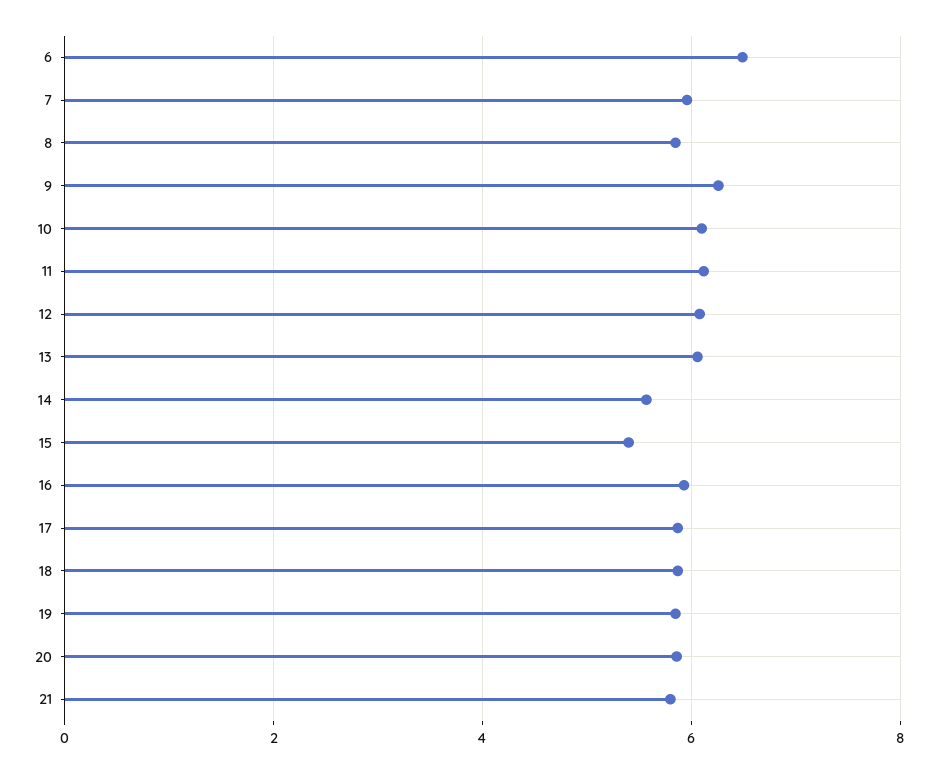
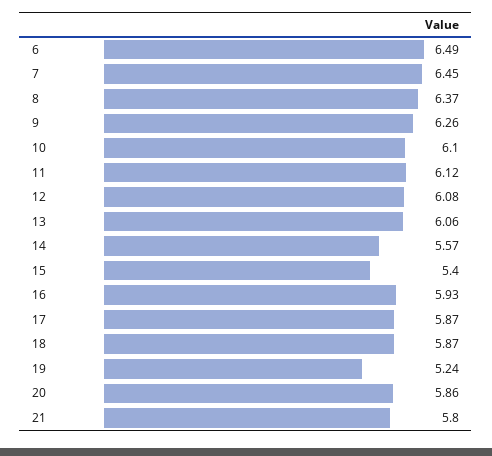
7: 6 -> 6.45
8: 5.8 -> 6.37
19: 5.8 -> 5.24

